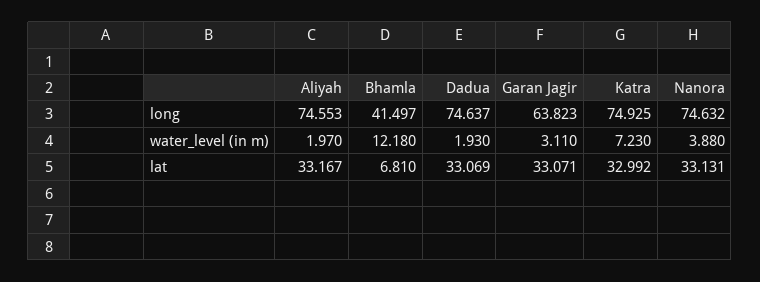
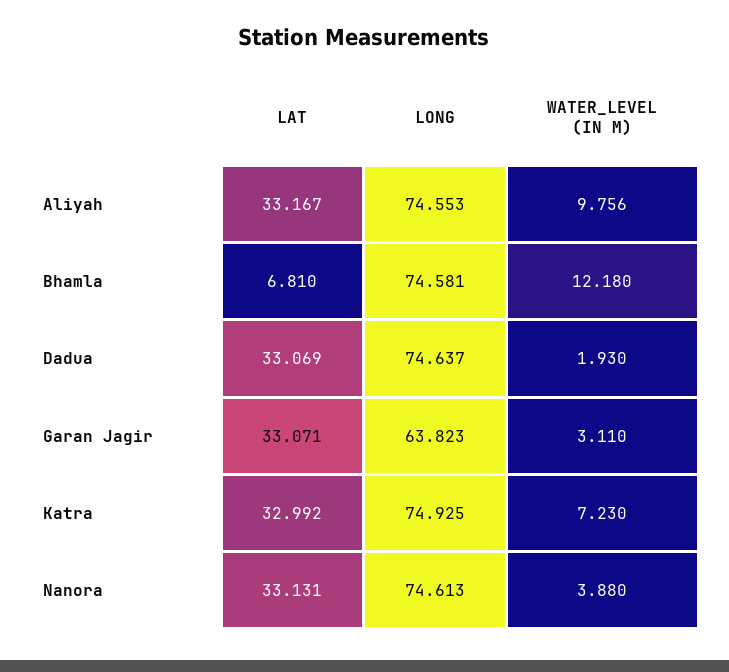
Bhamla, long: 41.497 -> 74.581
Nanora, long: 74.632 -> 74.613
Aliyah, water_level (in m): 1.97 -> 9.756

